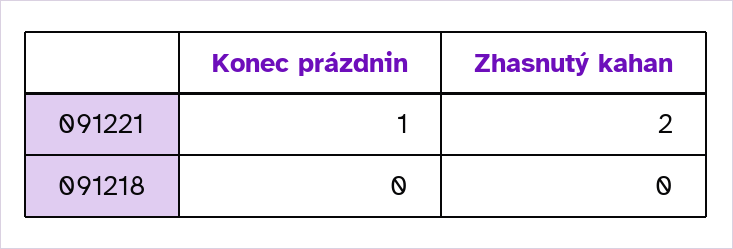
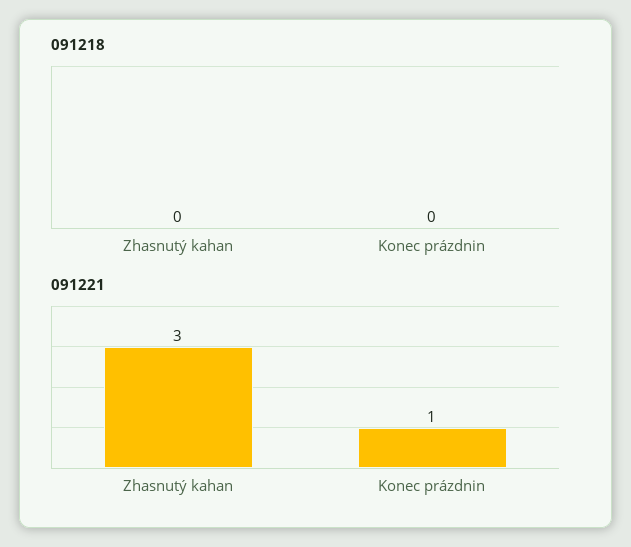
091221, Zhasnutý kahan: 2 -> 3

